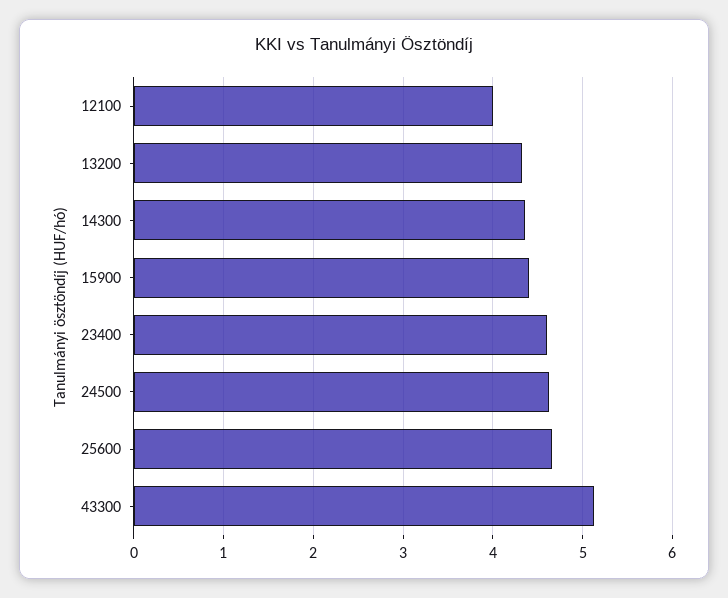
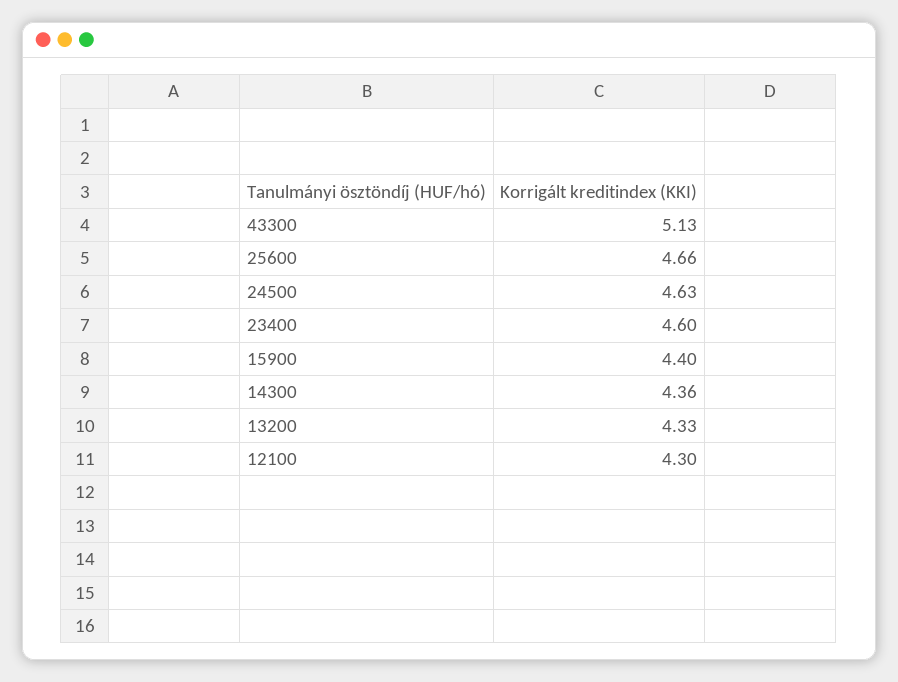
12100: 4 -> 4.3

